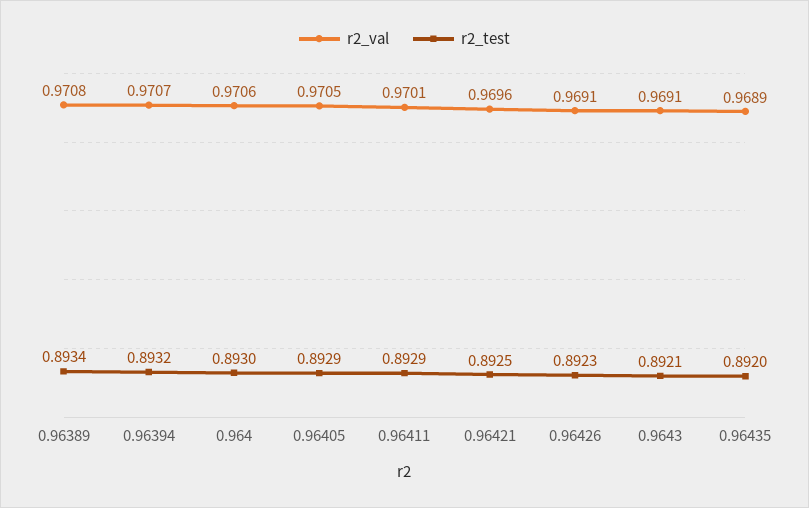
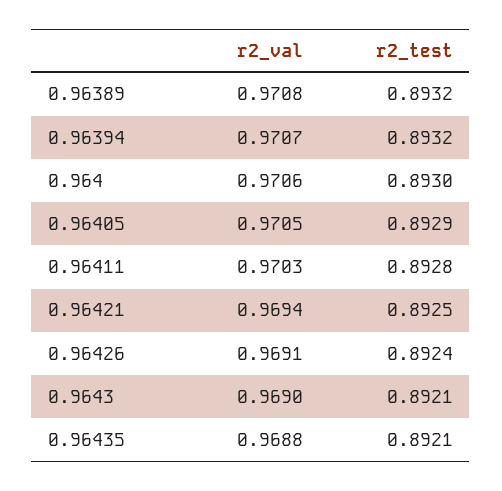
r2_test, 0.96389: 0.8934 -> 0.8932
r2_val, 0.96411: 0.9701 -> 0.9703
r2_test, 0.96411: 0.8929 -> 0.8928
r2_val, 0.96421: 0.9696 -> 0.9694
r2_test, 0.96426: 0.8923 -> 0.8924
r2_val, 0.9643: 0.9691 -> 0.969
r2_val, 0.96435: 0.9689 -> 0.9688
r2_test, 0.96435: 0.892 -> 0.8921

